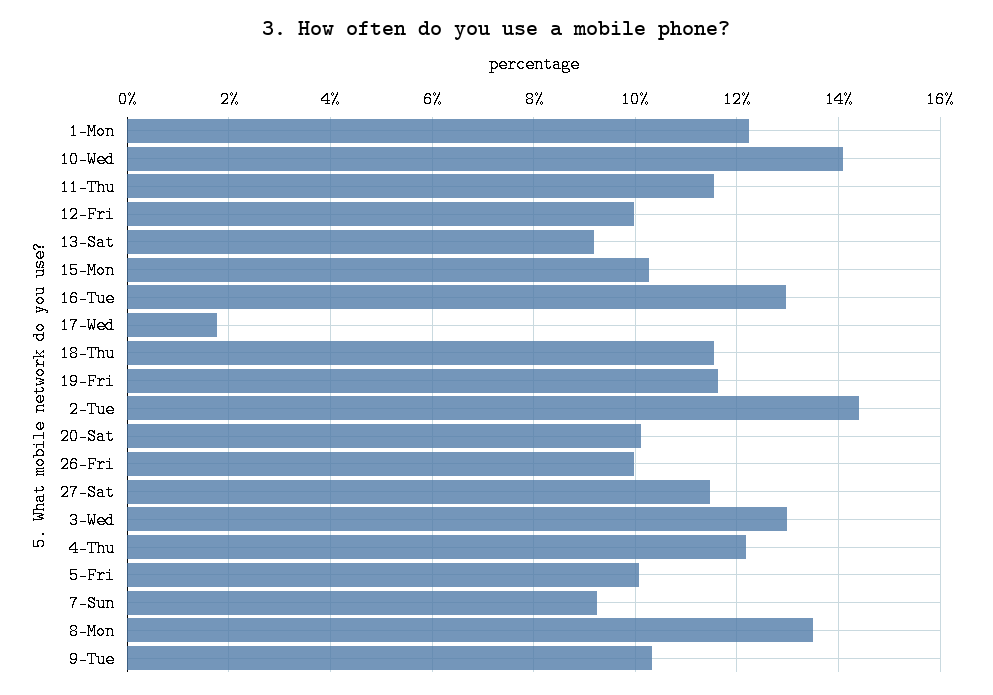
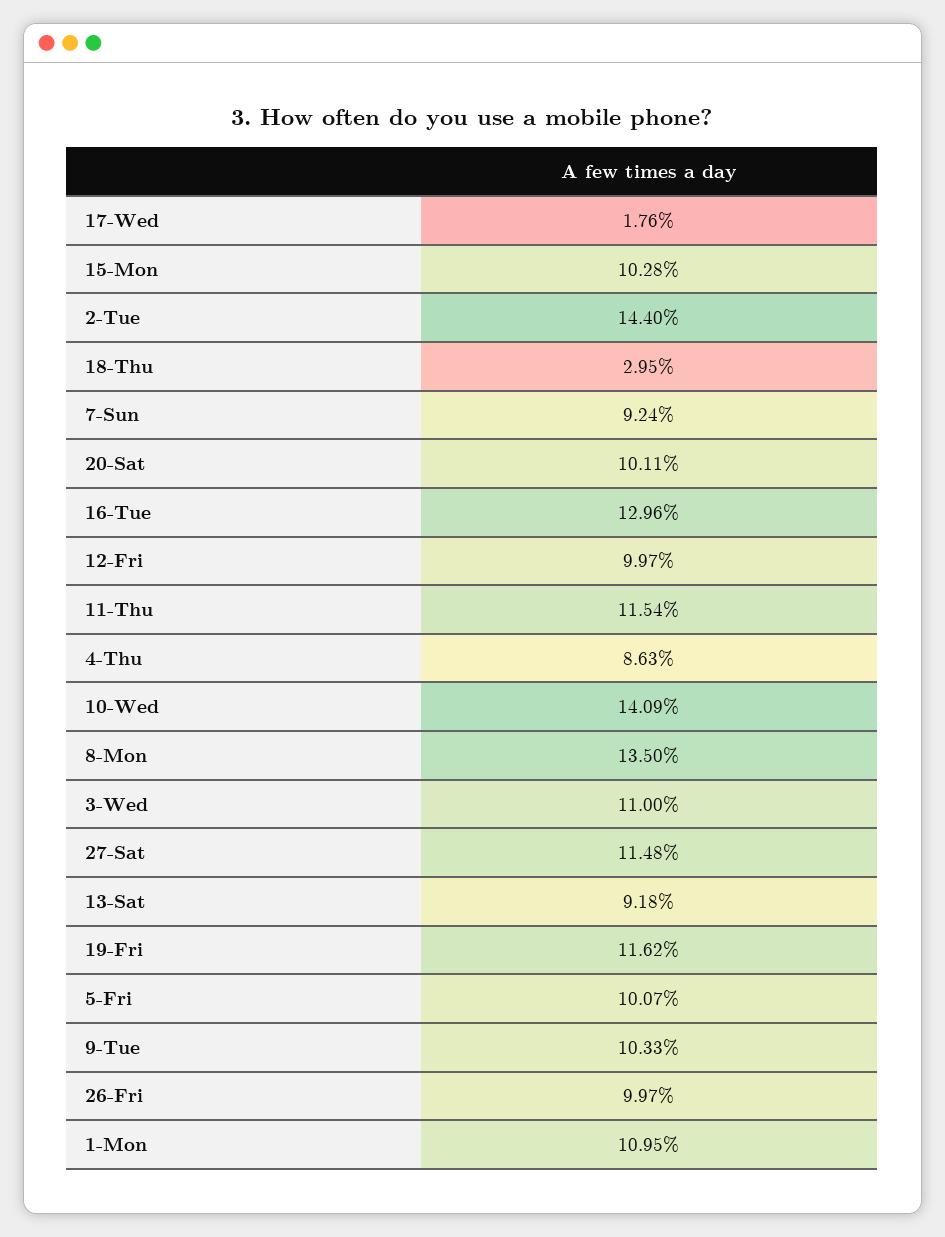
1-Mon: 12.2 -> 10.95
18-Thu: 11.6 -> 2.95
3-Wed: 13 -> 11
4-Thu: 12.2 -> 8.63

